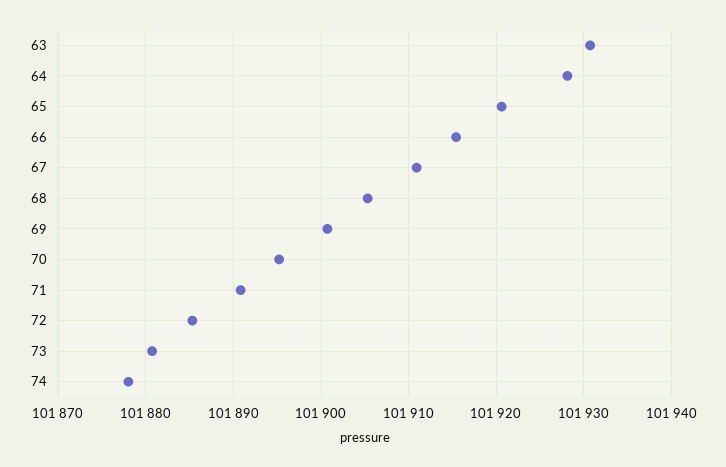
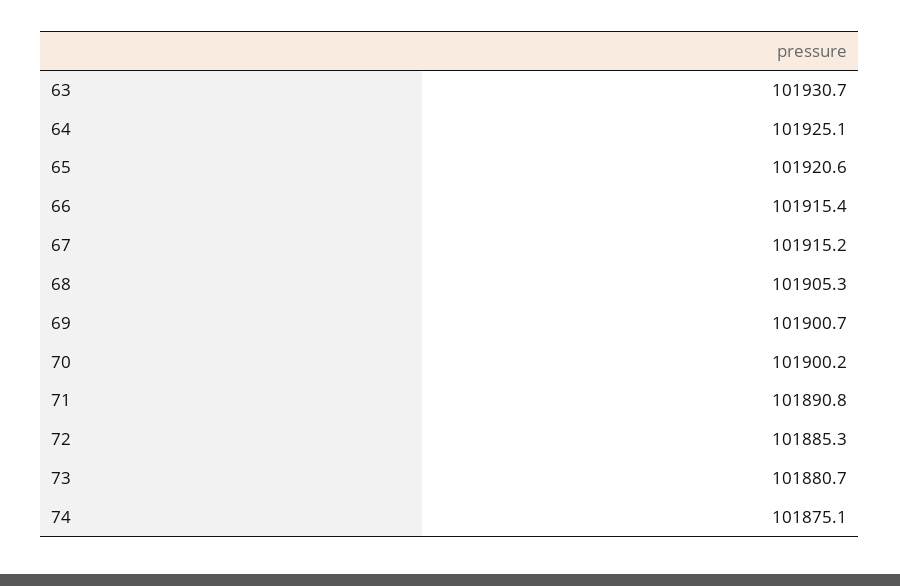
64: 101928 -> 101925.1
67: 101911 -> 101915.2
70: 101895 -> 101900.2
74: 101878 -> 101875.1

